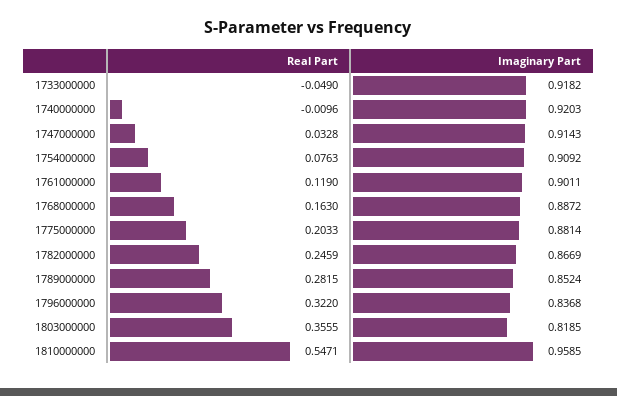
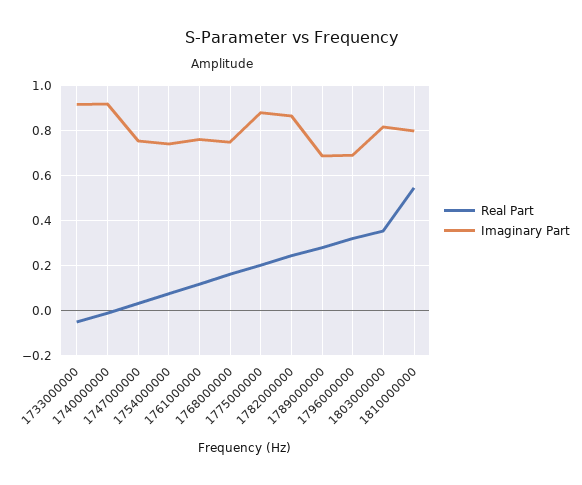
Imaginary Part, 1747000000: 0.9143 -> 0.75
Imaginary Part, 1754000000: 0.9092 -> 0.75
Imaginary Part, 1761000000: 0.9011 -> 0.75
Imaginary Part, 1768000000: 0.8872 -> 0.75
Imaginary Part, 1789000000: 0.8524 -> 0.7
Imaginary Part, 1796000000: 0.8368 -> 0.7
Imaginary Part, 1810000000: 0.9585 -> 0.8

